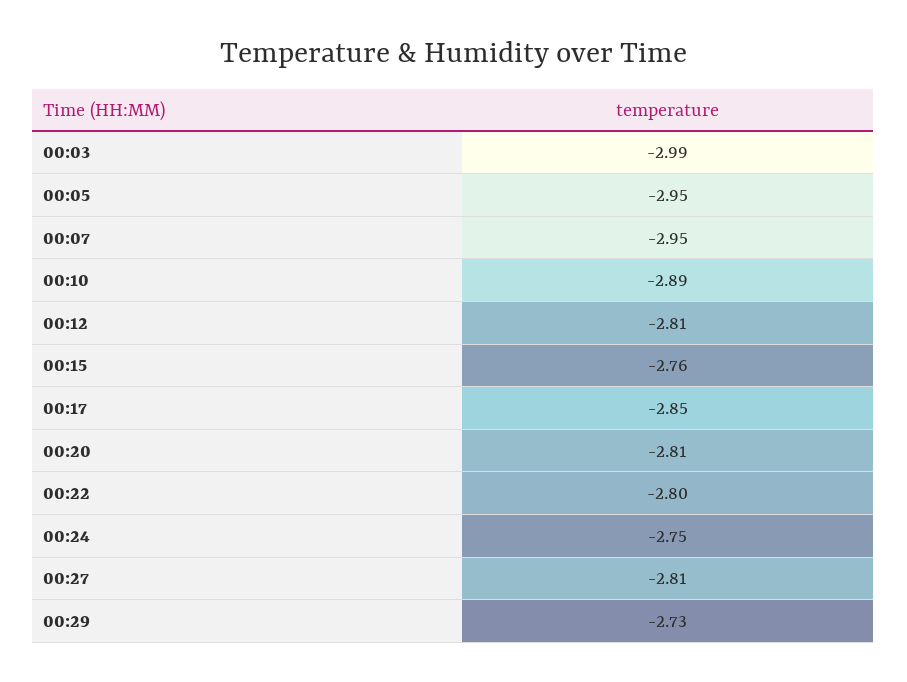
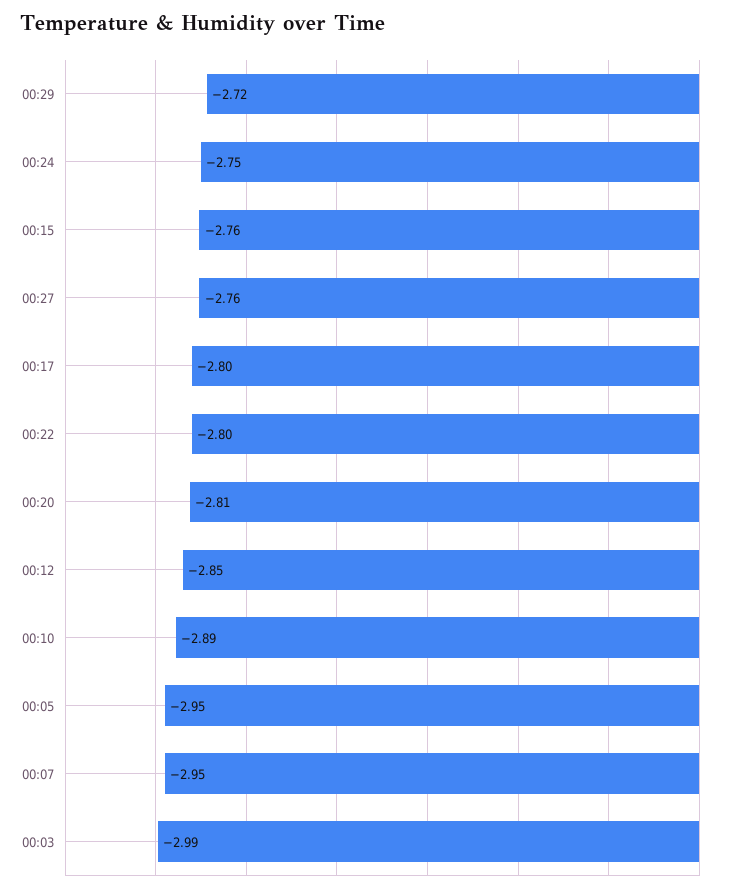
00:12: -2.81 -> -2.85
00:17: -2.85 -> -2.8
00:27: -2.81 -> -2.76
00:29: -2.73 -> -2.72

